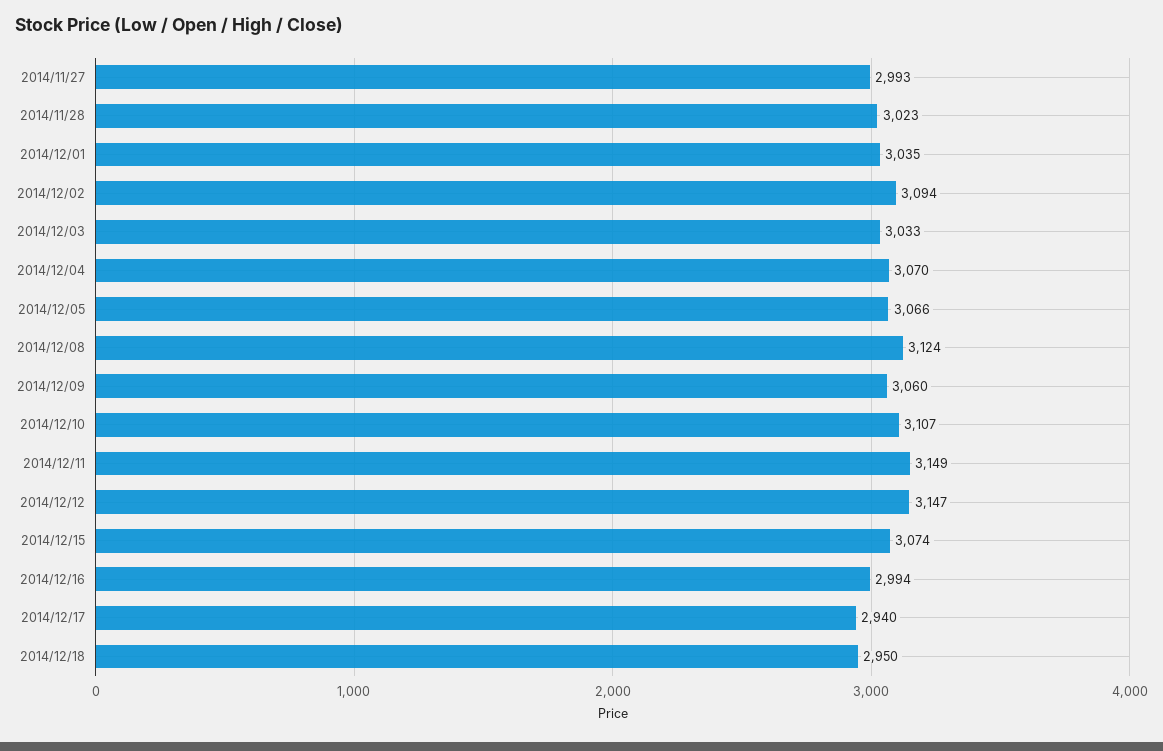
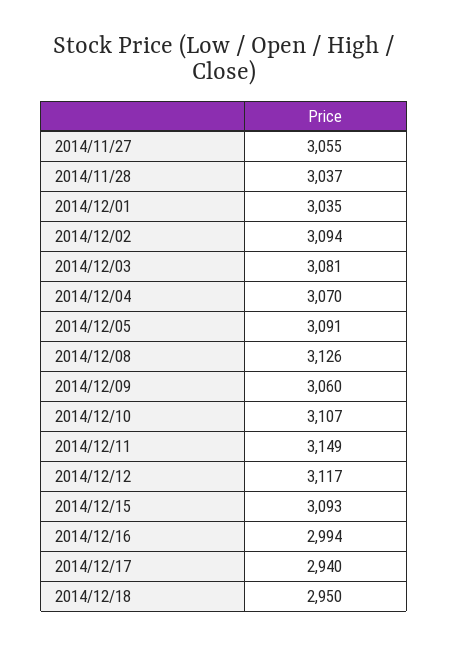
2014/11/27: 2993 -> 3055
2014/11/28: 3023 -> 3037
2014/12/03: 3033 -> 3081
2014/12/05: 3066 -> 3091
2014/12/08: 3124 -> 3126
2014/12/12: 3147 -> 3117
2014/12/15: 3074 -> 3093

